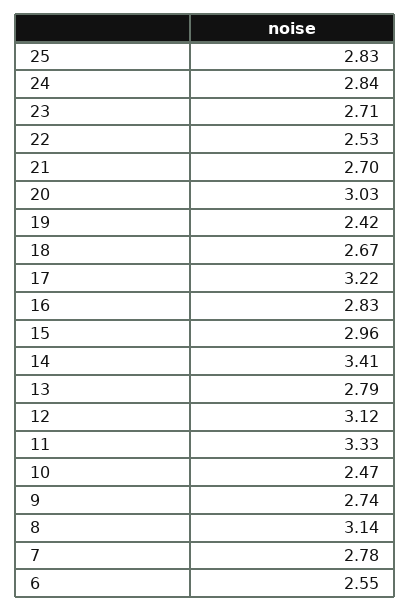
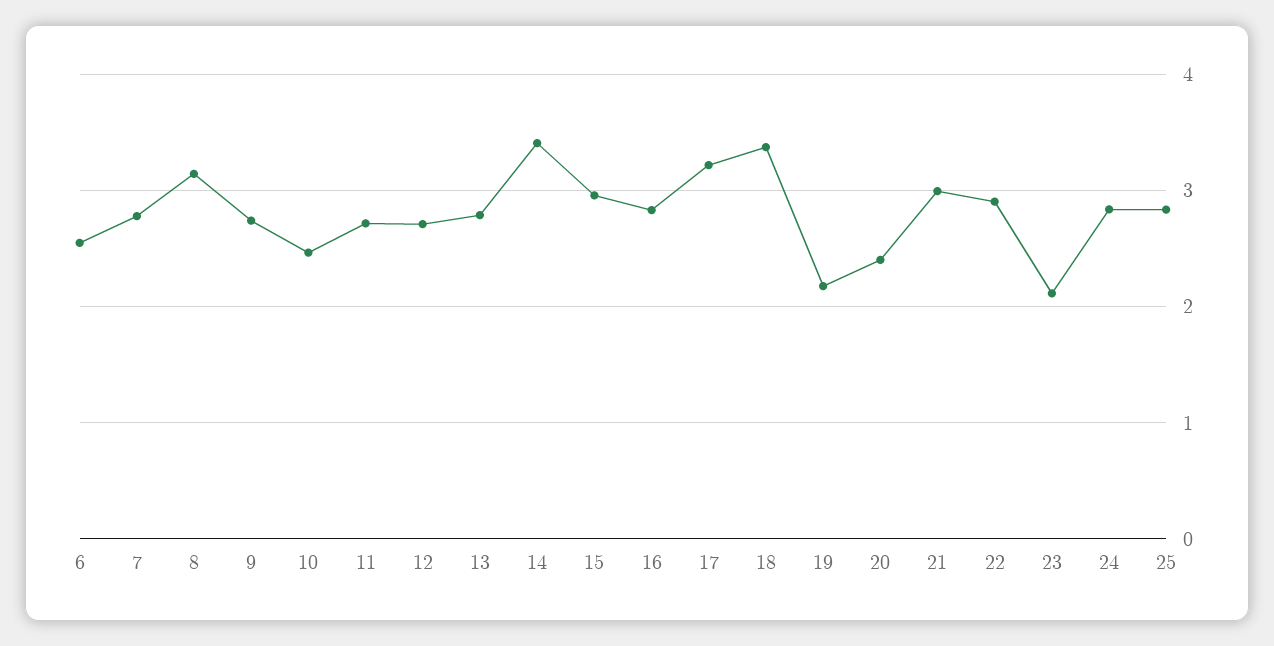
23: 2.71 -> 2.1
22: 2.53 -> 2.9
21: 2.7 -> 3
20: 3.03 -> 2.4
19: 2.42 -> 2.2
18: 2.67 -> 3.4
12: 3.12 -> 2.7
11: 3.33 -> 2.7

